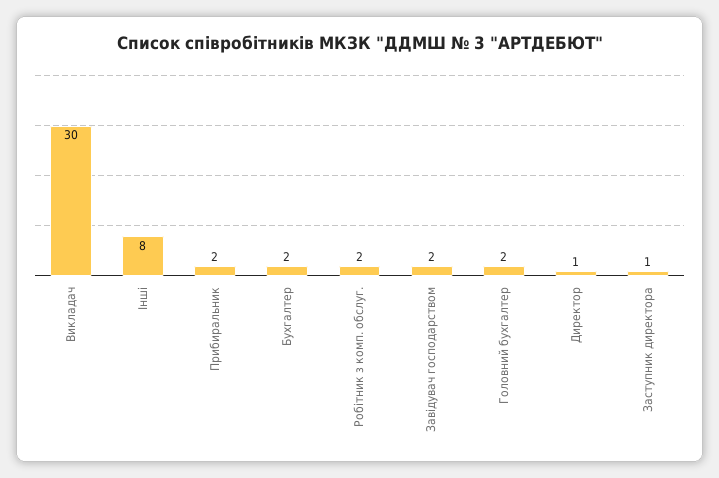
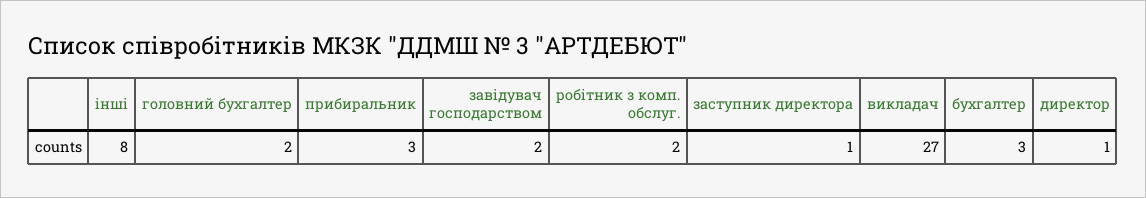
Викладач: 30 -> 27
Прибиральник: 2 -> 3
Бухгалтер: 2 -> 3

